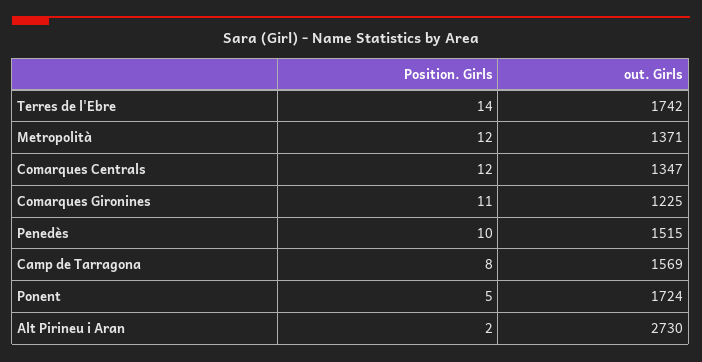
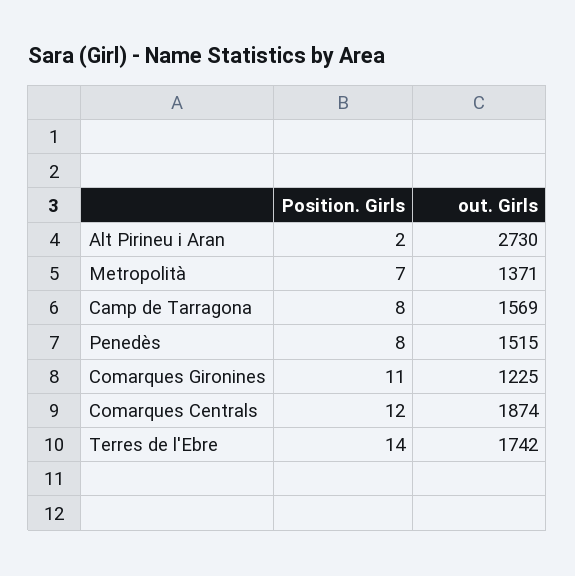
Position. Girls, Metropolità: 12 -> 7
out. Girls, Comarques Centrals: 1347 -> 1874
Position. Girls, Penedès: 10 -> 8
Position. Girls, Ponent: 5 -> none
out. Girls, Ponent: 1724 -> none

